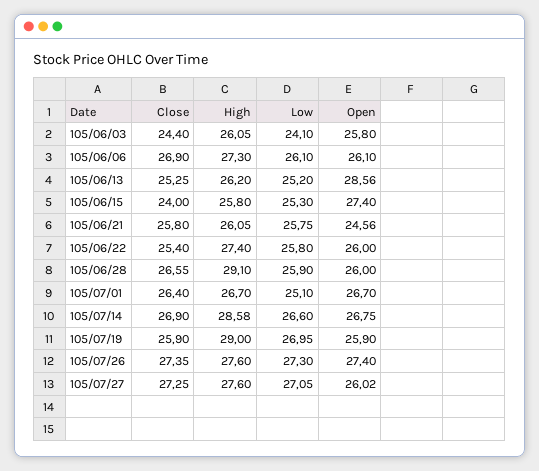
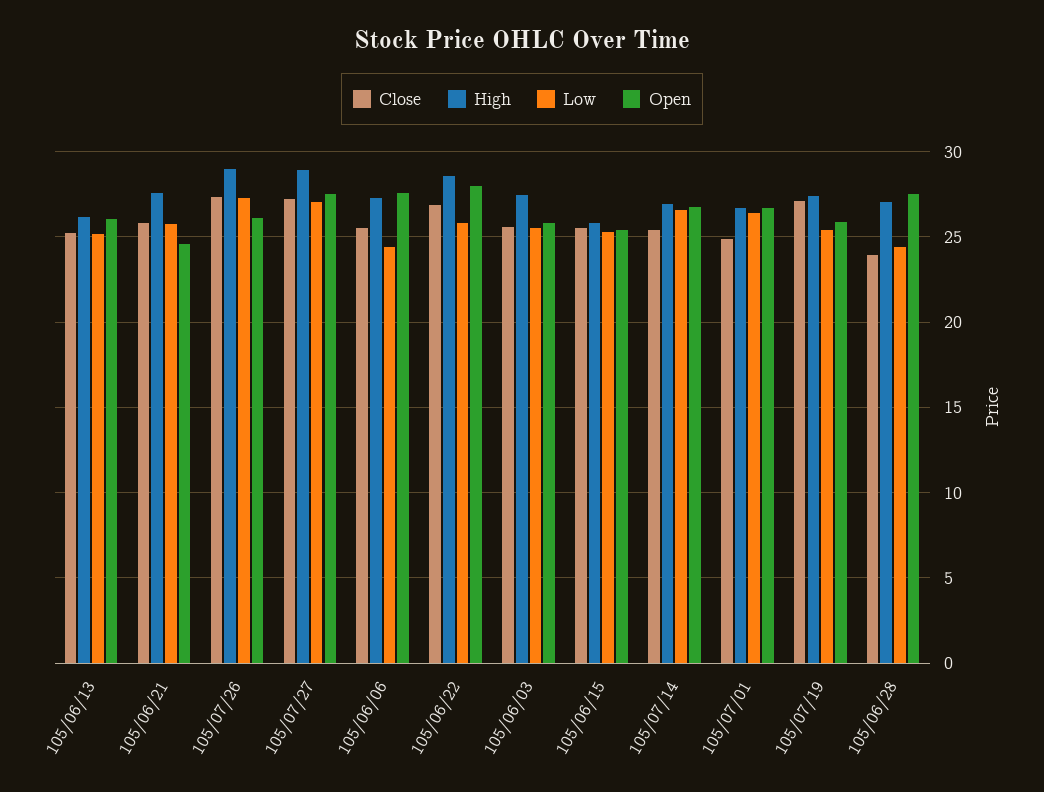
Close, 105/06/03: 24.4 -> 25.5
High, 105/06/03: 26.05 -> 27.5
Low, 105/06/03: 24.1 -> 25.5
Close, 105/06/06: 26.9 -> 25.5
Low, 105/06/06: 26.1 -> 24.5
Open, 105/06/06: 26.1 -> 27.5
Open, 105/06/13: 28.56 -> 26
Close, 105/06/15: 24 -> 25.5
Open, 105/06/15: 27.4 -> 25.5
High, 105/06/21: 26.05 -> 27.5
Close, 105/06/22: 25.4 -> 27
High, 105/06/22: 27.4 -> 28.5
Open, 105/06/22: 26 -> 28
Close, 105/06/28: 26.55 -> 24
High, 105/06/28: 29.1 -> 27
Low, 105/06/28: 25.9 -> 24.5
Open, 105/06/28: 26 -> 27.5
Close, 105/07/01: 26.4 -> 25
Low, 105/07/01: 25.1 -> 26.5
Close, 105/07/14: 26.9 -> 25.5
High, 105/07/14: 28.58 -> 27
Close, 105/07/19: 25.9 -> 27
High, 105/07/19: 29 -> 27.5
Low, 105/07/19: 26.95 -> 25.5
High, 105/07/26: 27.6 -> 29
Open, 105/07/26: 27.4 -> 26
High, 105/07/27: 27.6 -> 29
Open, 105/07/27: 26.02 -> 27.5

